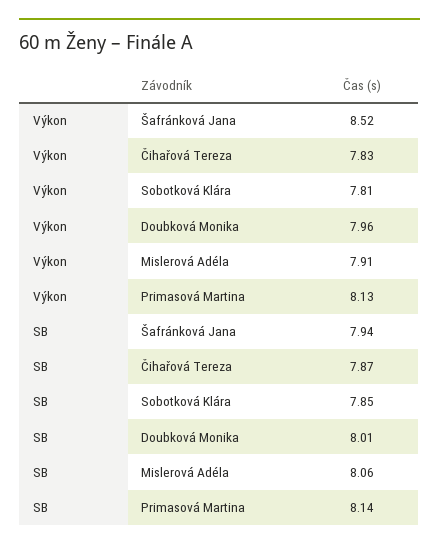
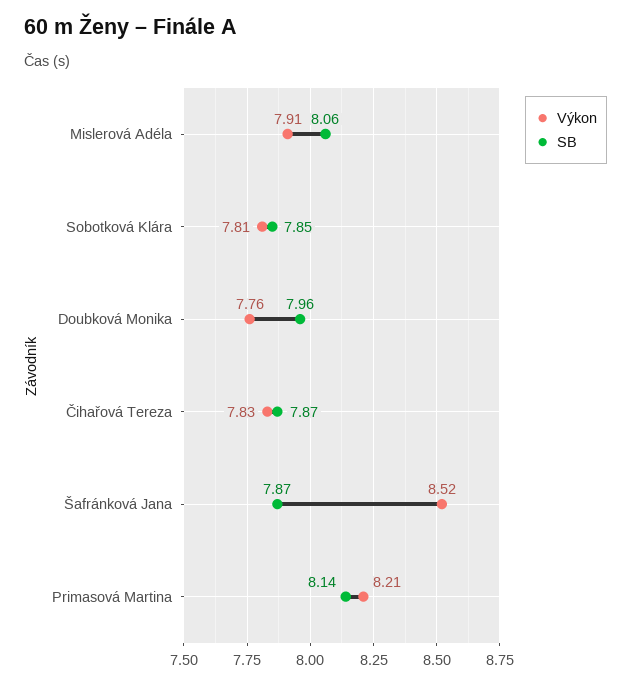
Výkon, Doubková Monika: 7.96 -> 7.76
Výkon, Primasová Martina: 8.13 -> 8.21
SB, Šafránková Jana: 7.94 -> 7.87
SB, Doubková Monika: 8.01 -> 7.96

